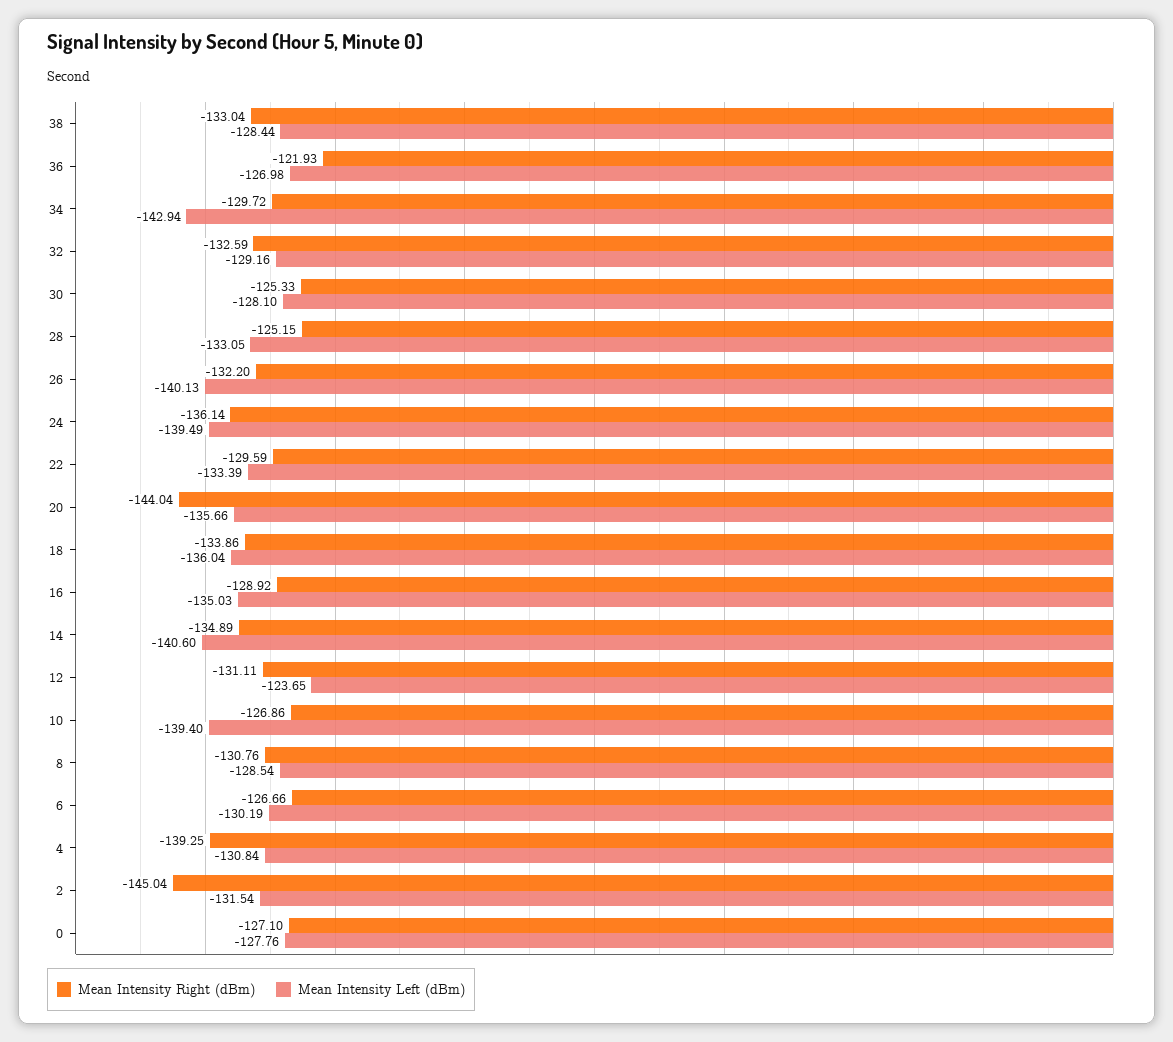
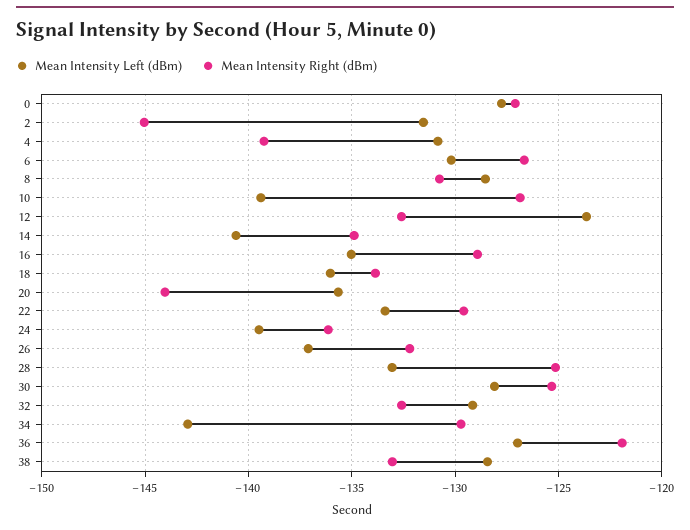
Mean Intensity Left (dBm), 26: -140.13 -> -137
Mean Intensity Right (dBm), 12: -131.11 -> -132.5

